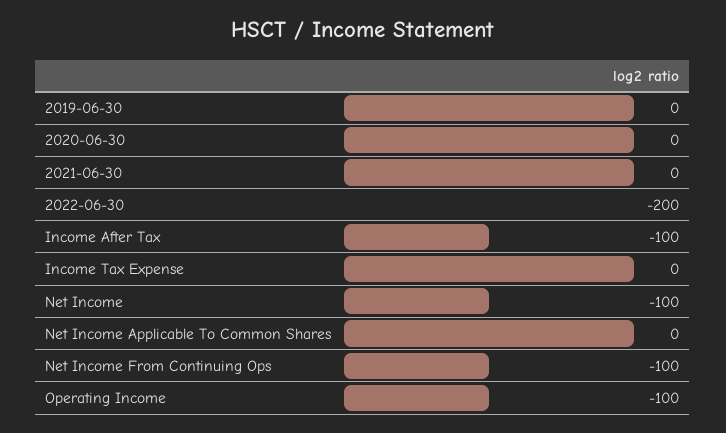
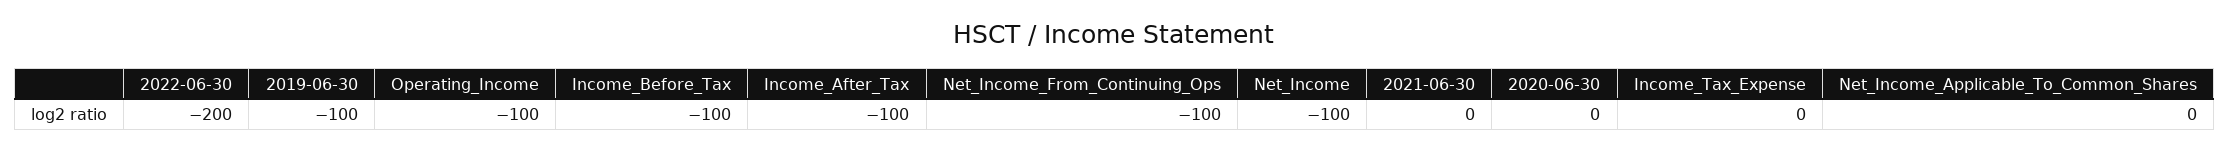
2019-06-30: 0 -> -100
Income_Before_Tax: none -> -100

